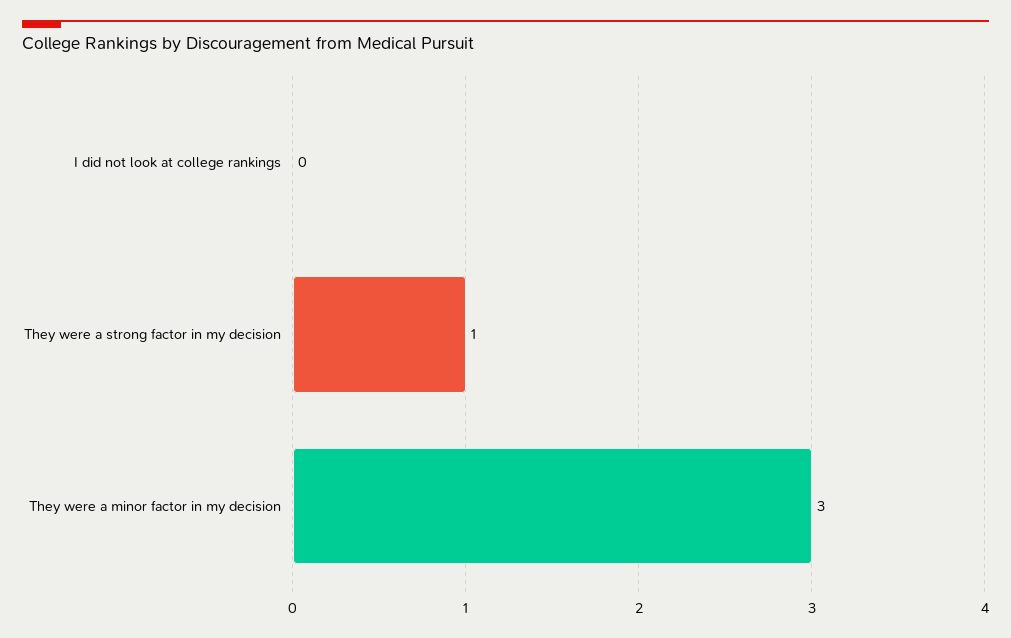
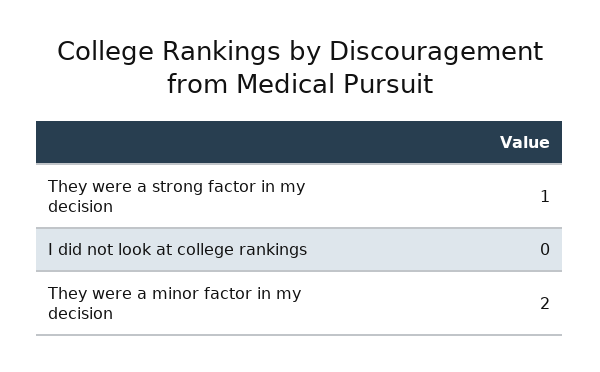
They were a minor factor in my decision: 3 -> 2

